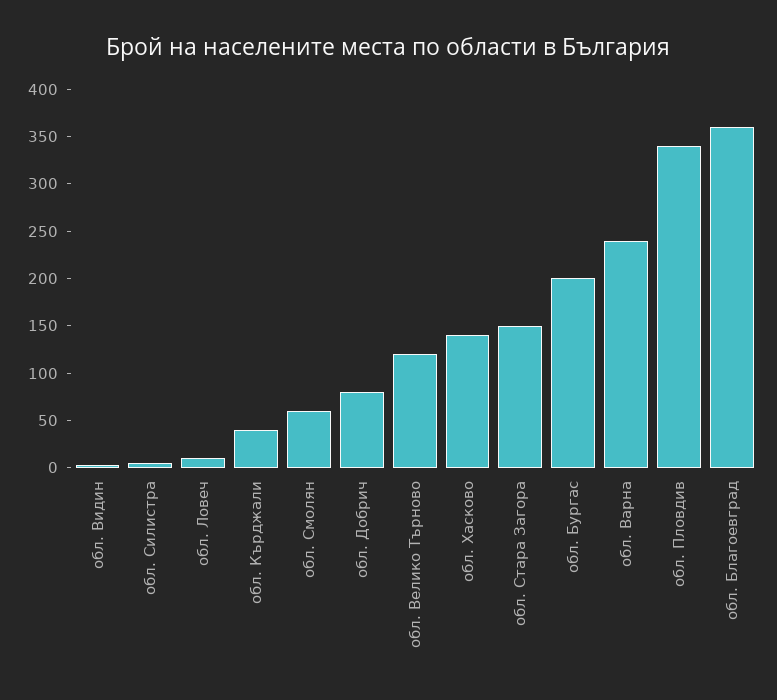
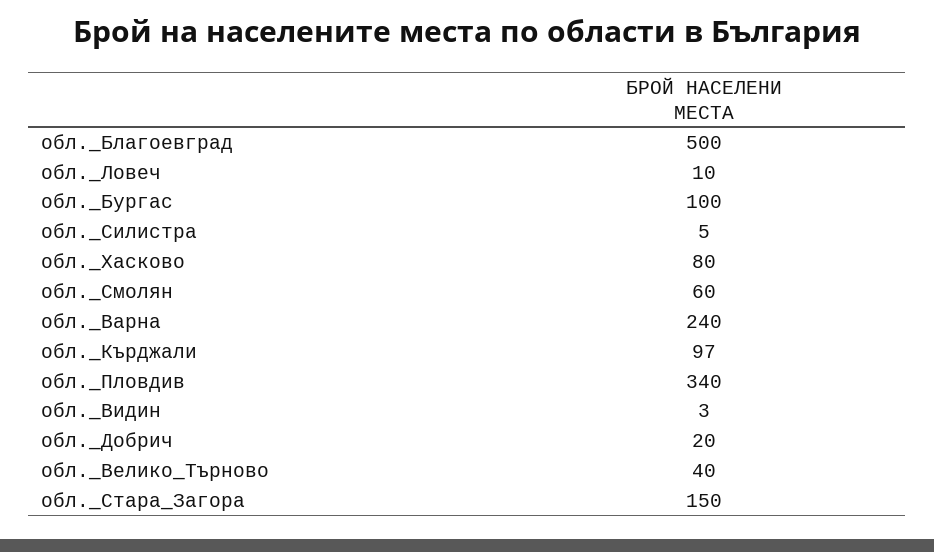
обл. Кърджали: 40 -> 97
обл. Добрич: 80 -> 20
обл. Велико Търново: 120 -> 40
обл. Хасково: 140 -> 80
обл. Бургас: 200 -> 100
обл. Благоевград: 360 -> 500

